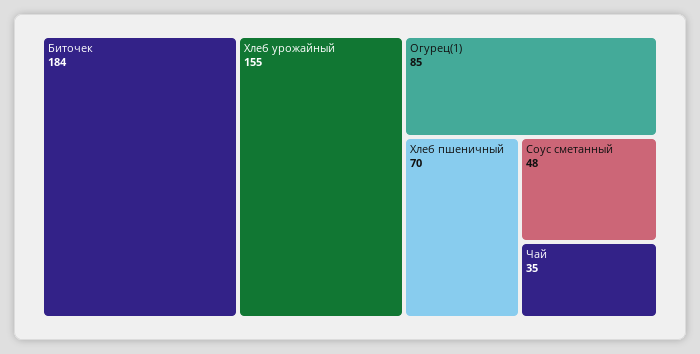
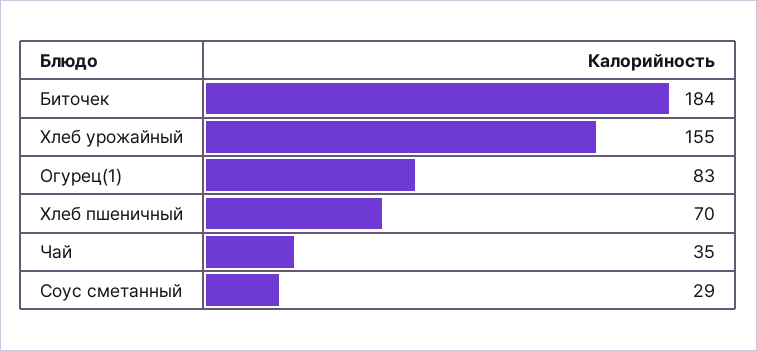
Огурец(1): 85 -> 83
Соус сметанный: 48 -> 29

